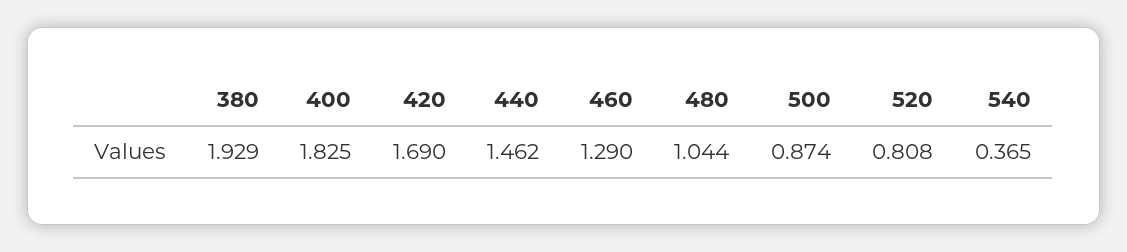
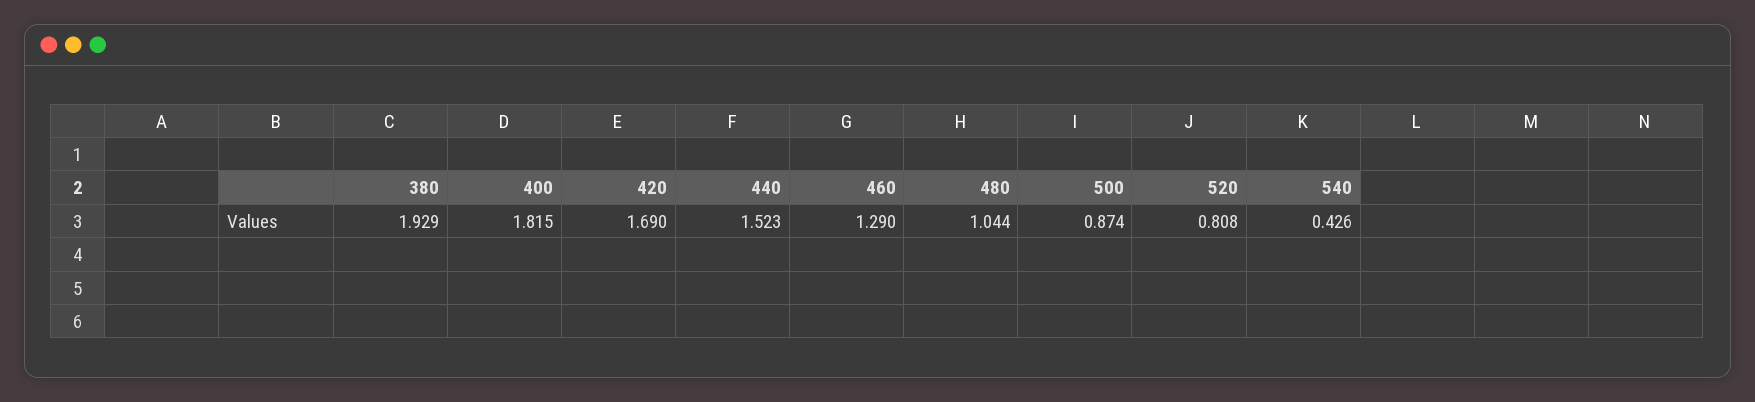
400: 1.825 -> 1.815
440: 1.462 -> 1.523
540: 0.365 -> 0.426

